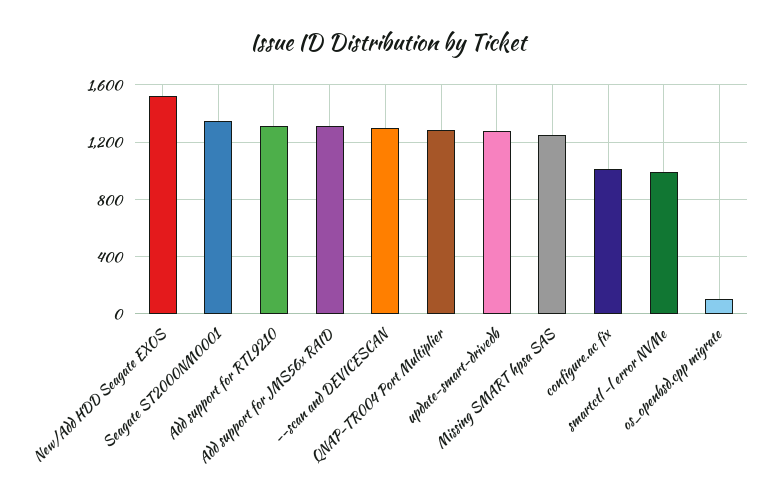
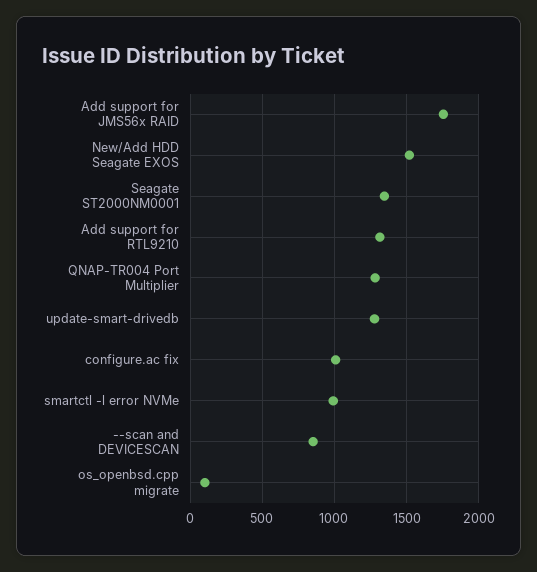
Add support for JMS56x RAID: 1300 -> 1750
--scan and DEVICESCAN: 1300 -> 850
Missing SMART hpsa SAS: 1250 -> none

